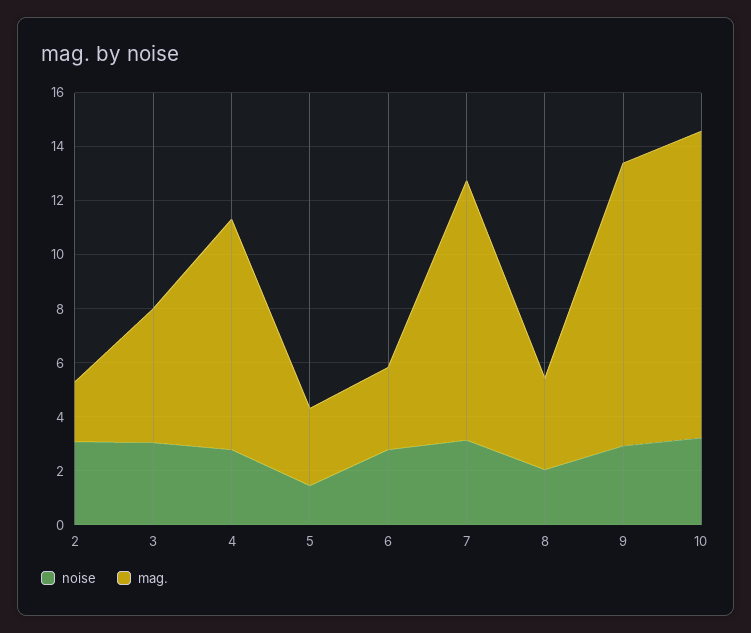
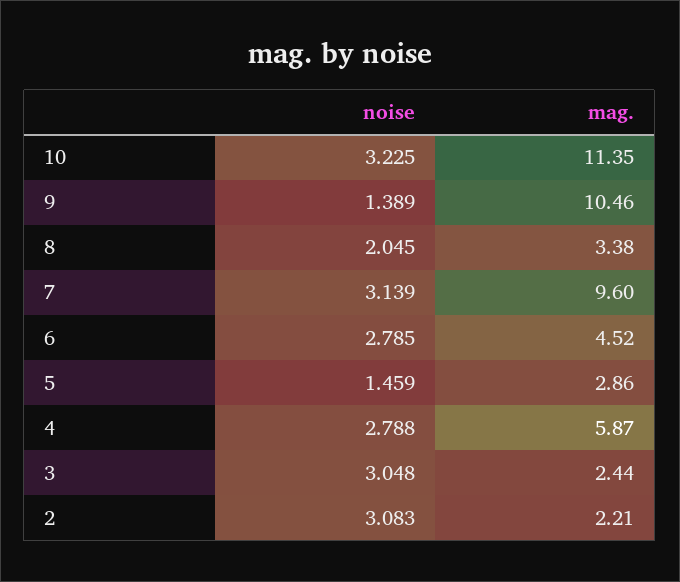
mag., 3: 5 -> 2.44
mag., 4: 8.5 -> 5.87
mag., 6: 3 -> 4.52
noise, 9: 3 -> 1.389

